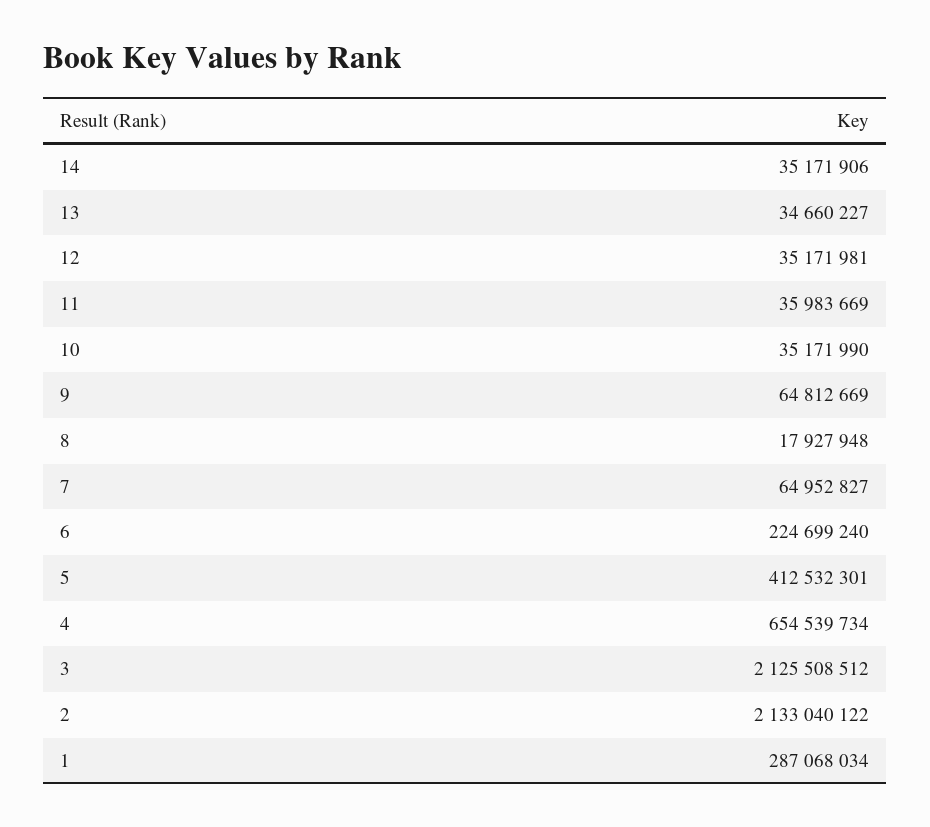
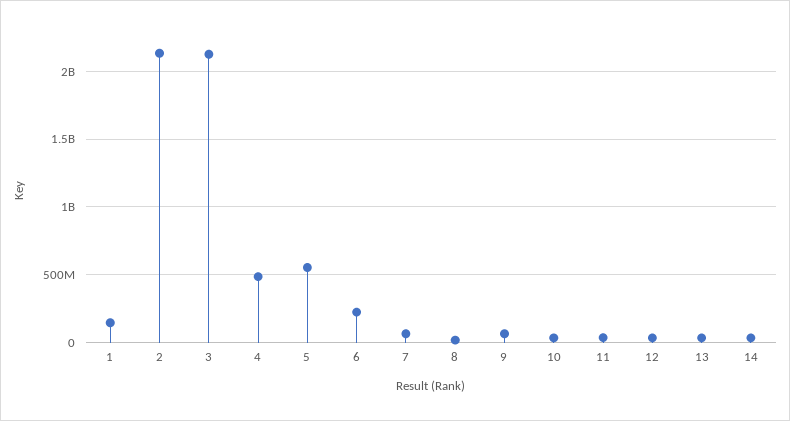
5: 412532301 -> 550000000
4: 654539734 -> 500000000
1: 287068034 -> 150000000

